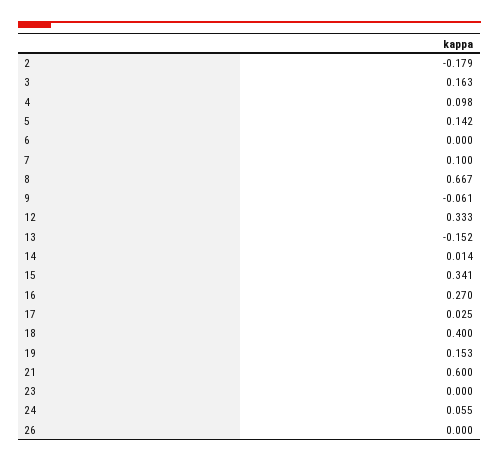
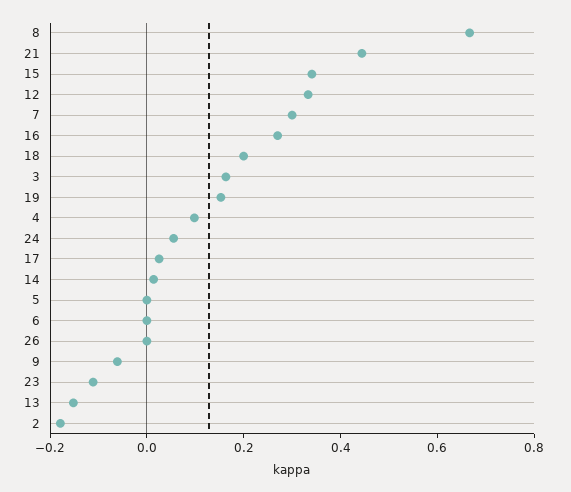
5: 0.142 -> 0
7: 0.1 -> 0.3
18: 0.4 -> 0.2
21: 0.6 -> 0.45
23: 0 -> -0.1

